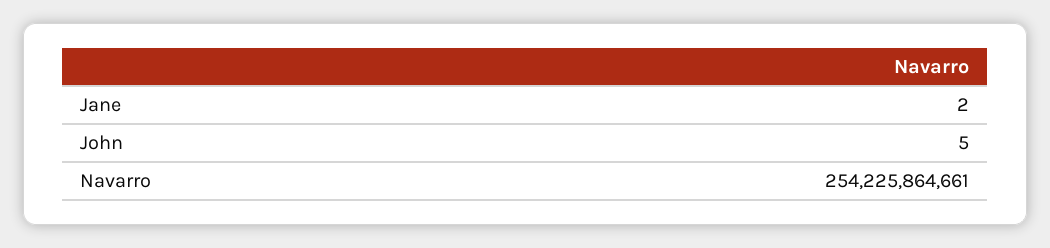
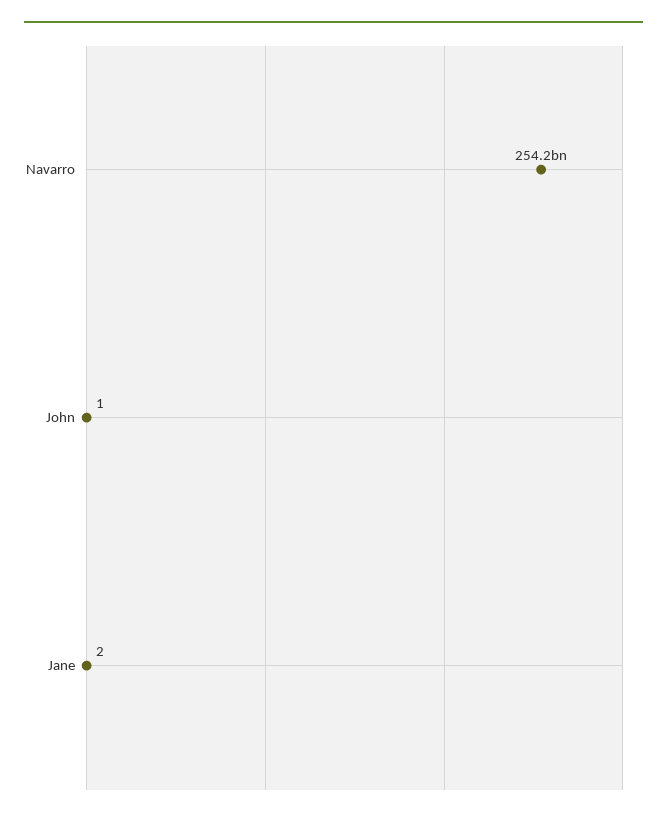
John: 5 -> 1

